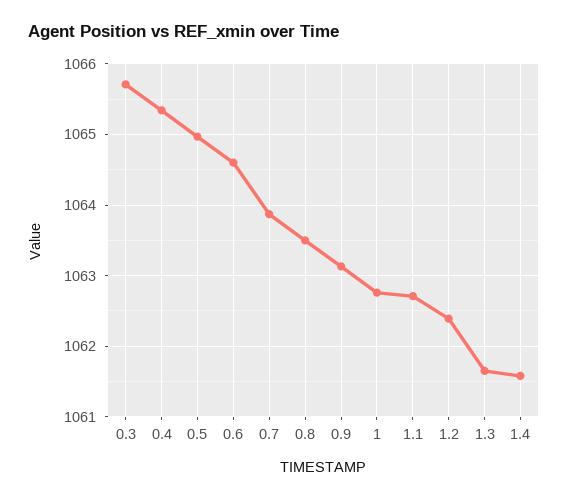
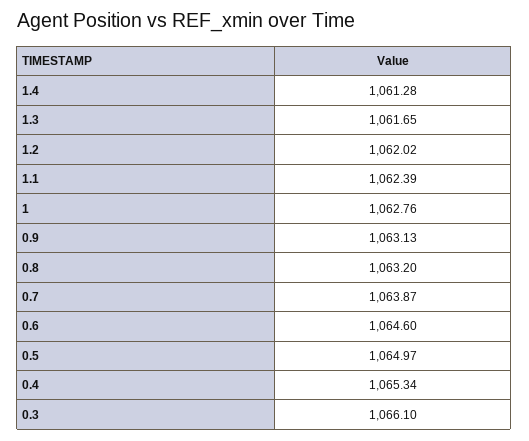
0.3: 1065.7 -> 1066.1
0.8: 1063.5 -> 1063.2
1.1: 1062.7 -> 1062.39
1.2: 1062.4 -> 1062.02
1.4: 1061.6 -> 1061.28

